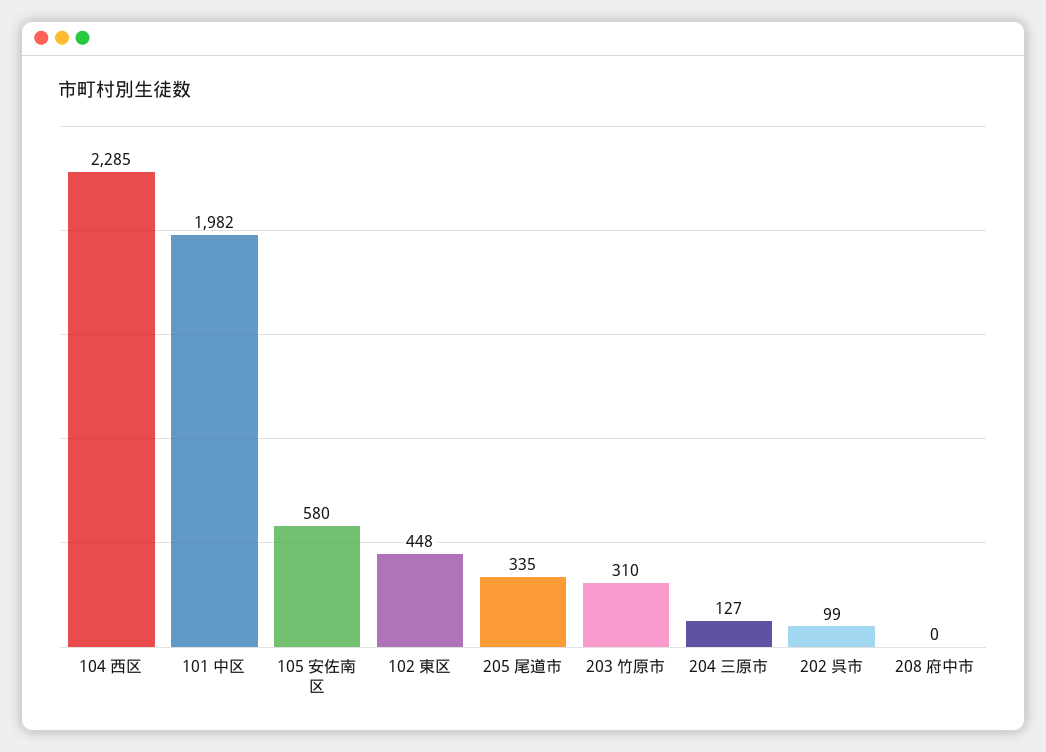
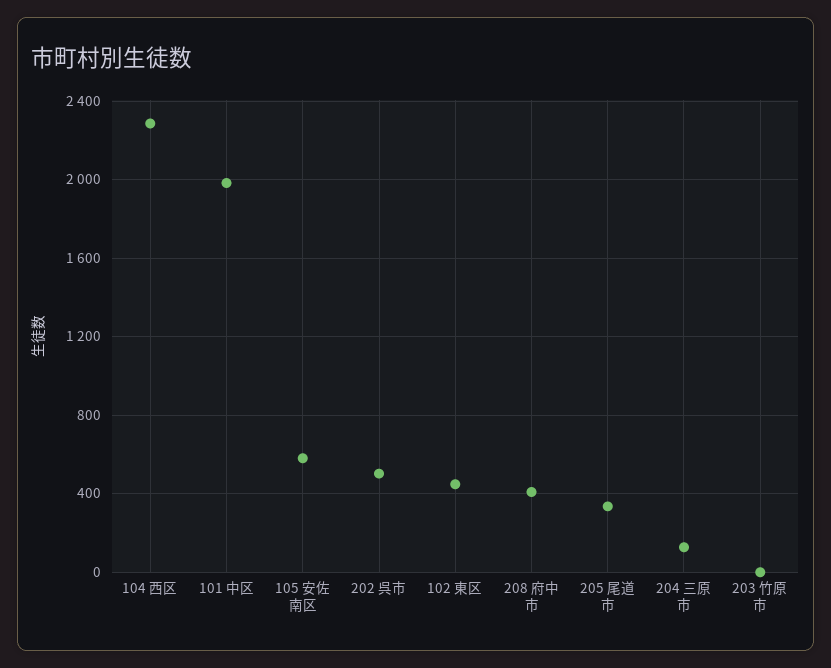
203 竹原市: 310 -> 0
202 呉市: 99 -> 500
208 府中市: 0 -> 400

